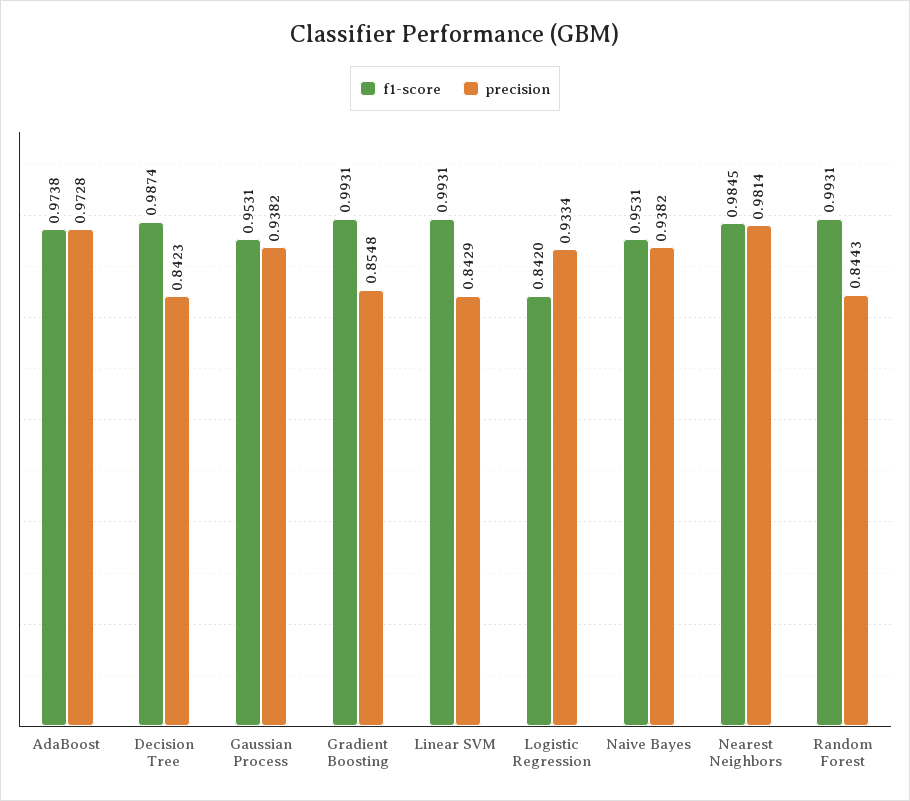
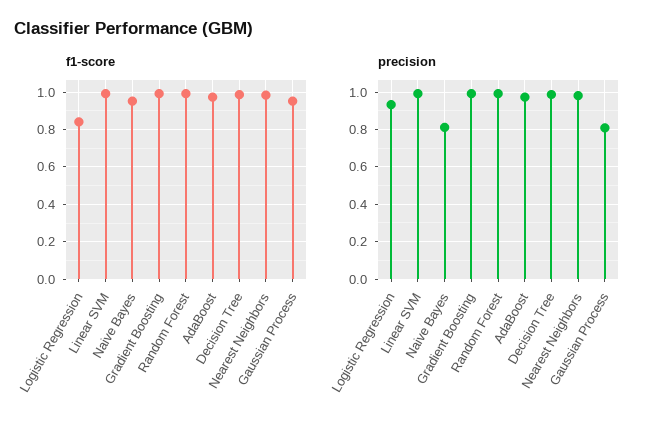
precision, Decision Tree: 0.8423 -> 1
precision, Gaussian Process: 0.9382 -> 0.8
precision, Gradient Boosting: 0.8548 -> 1
precision, Linear SVM: 0.8429 -> 1
precision, Naive Bayes: 0.9382 -> 0.8
precision, Random Forest: 0.8443 -> 1

